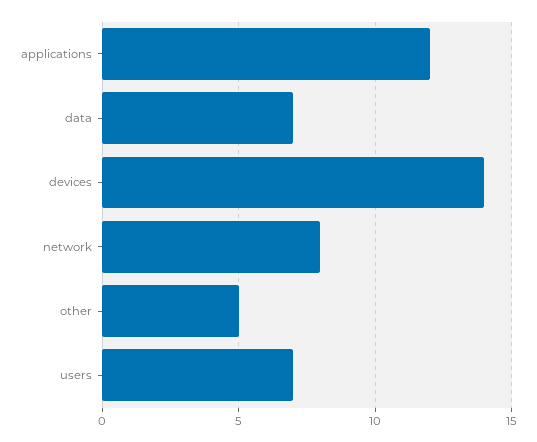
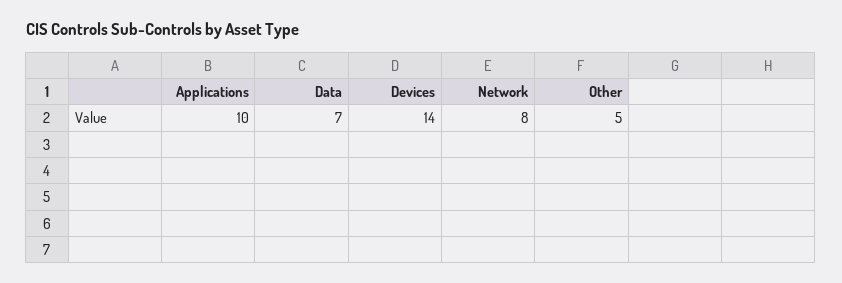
applications: 12 -> 10
users: 7 -> none

